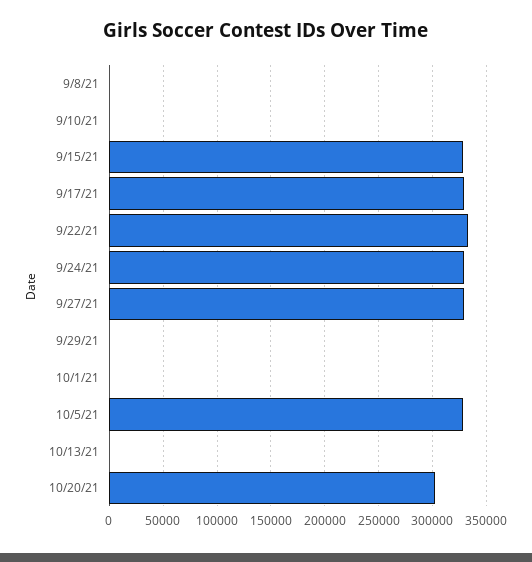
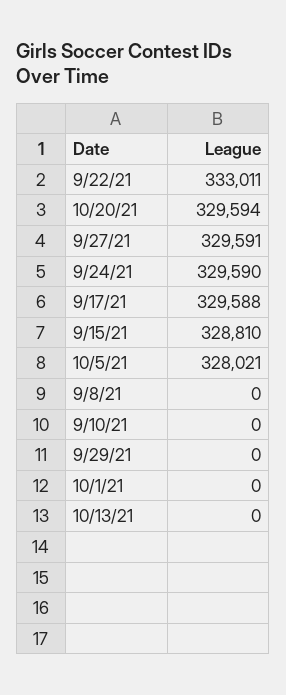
10/20/21: 300000 -> 329594

